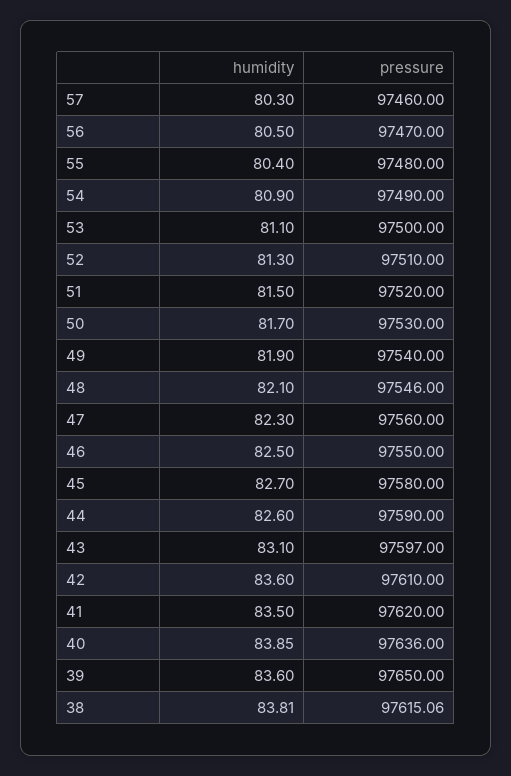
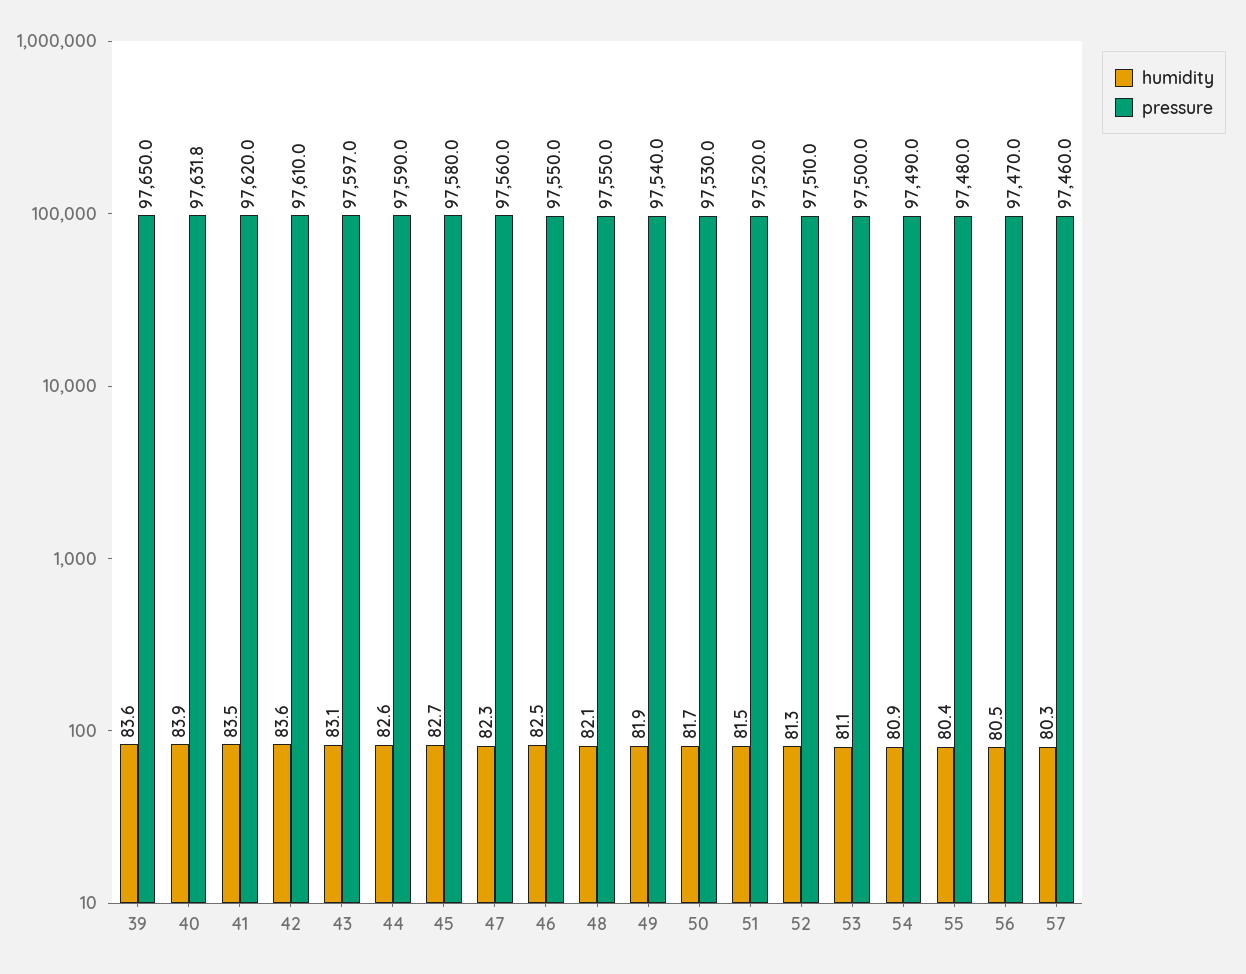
pressure, 48: 97546 -> 97550
pressure, 40: 97636 -> 97631.8
humidity, 38: 83.81 -> none
pressure, 38: 97615.06 -> none

